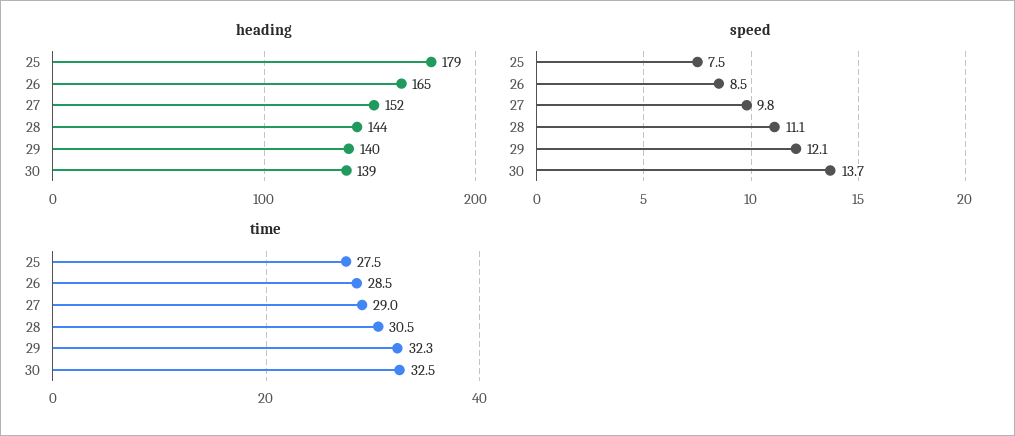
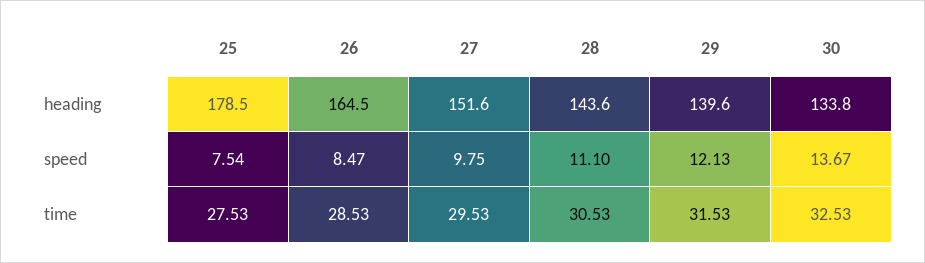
heading, 30: 139 -> 133.8
time, 27: 29 -> 29.53
time, 29: 32.3 -> 31.53

